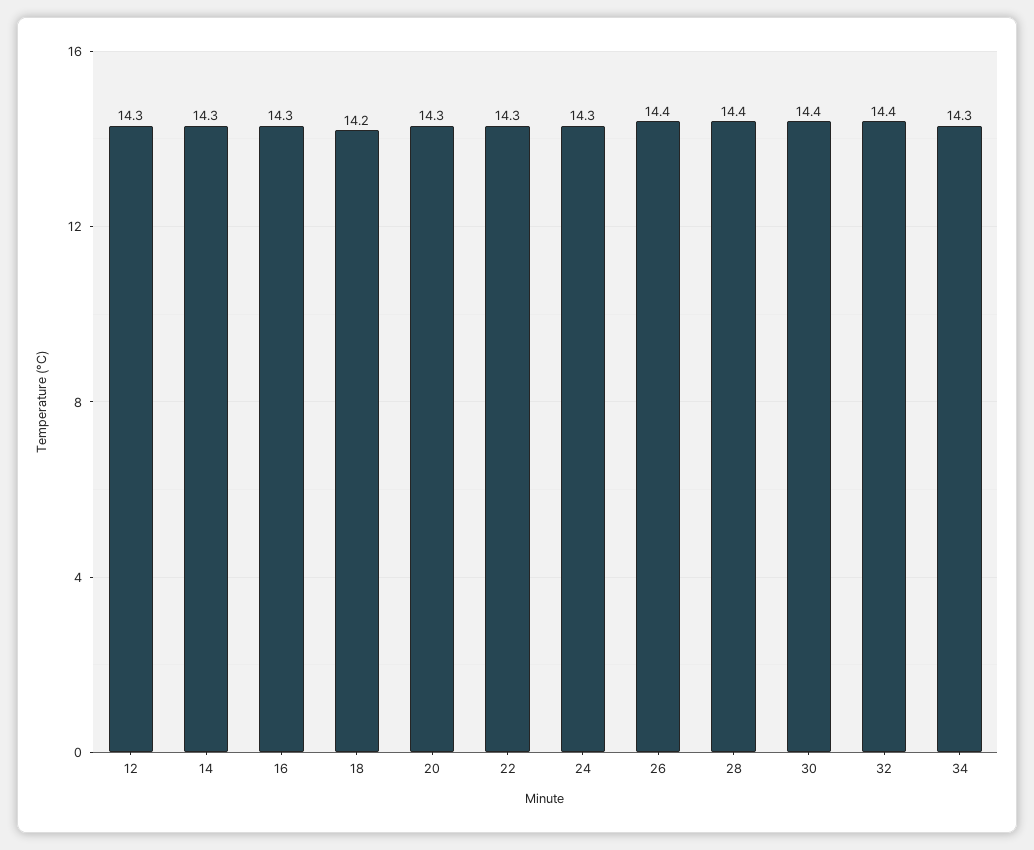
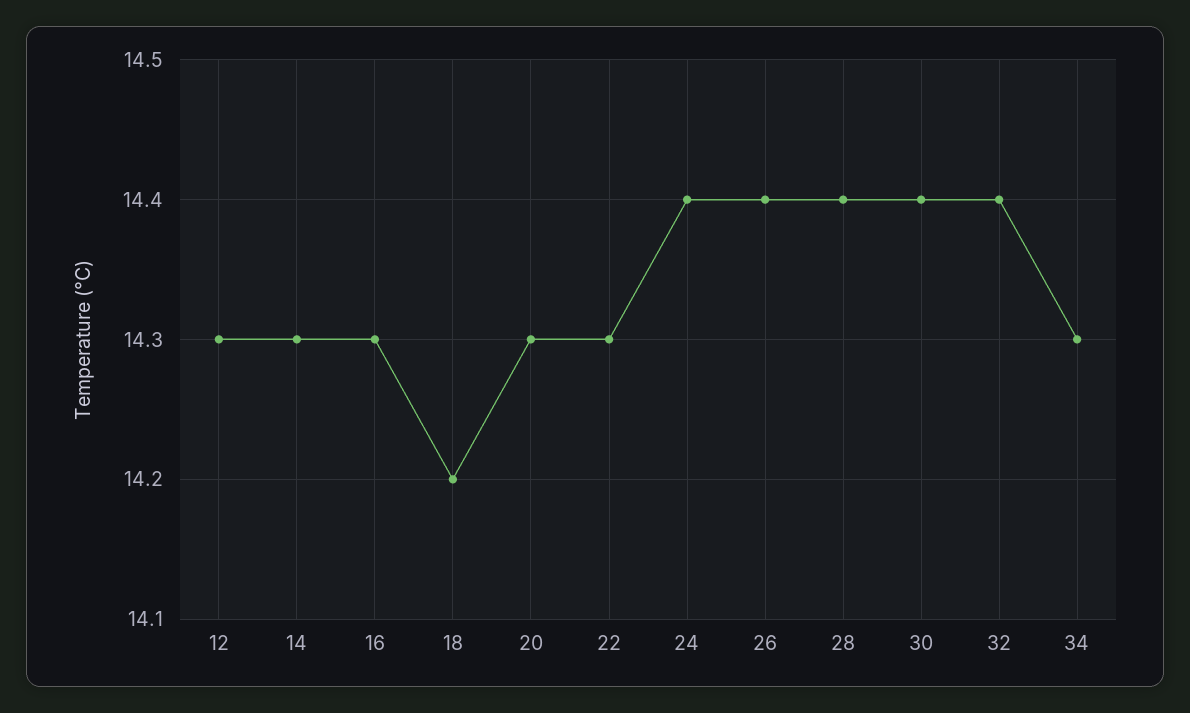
24: 14.3 -> 14.4

